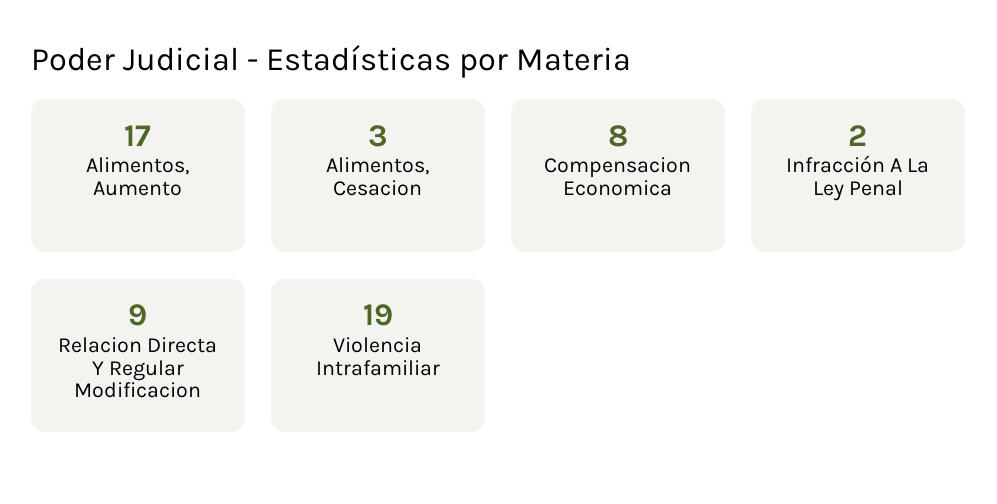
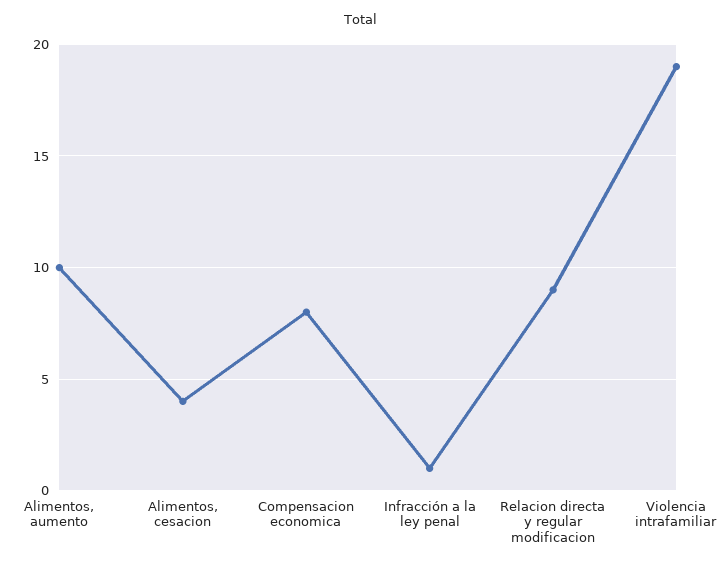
Alimentos, Aumento: 17 -> 10
Alimentos, Cesacion: 3 -> 4
Infracción A La Ley Penal: 2 -> 1

